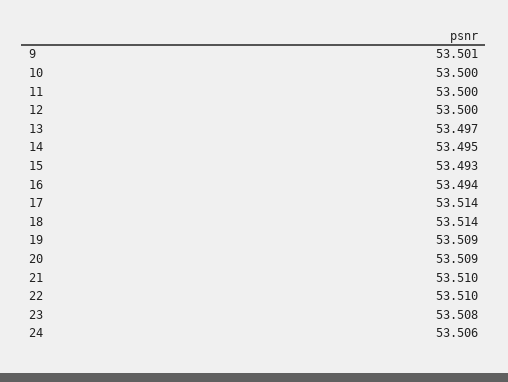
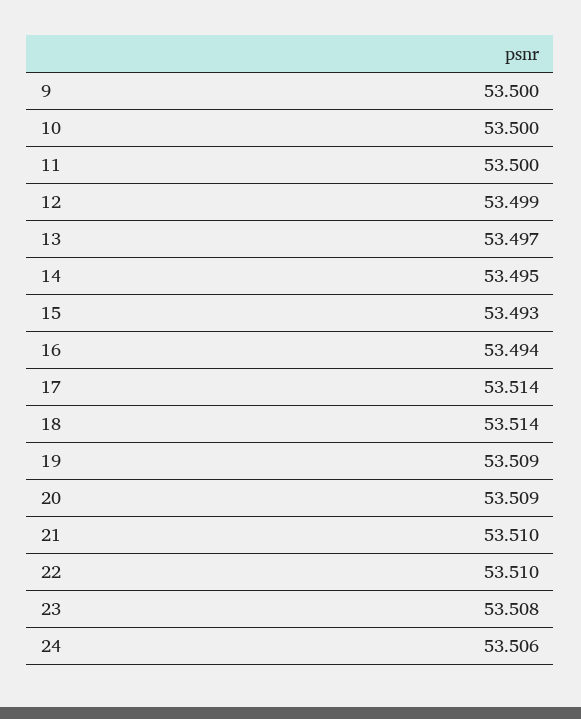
9: 53.501 -> 53.5
12: 53.5 -> 53.499

